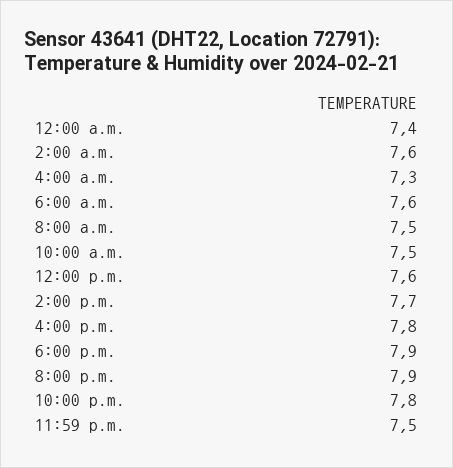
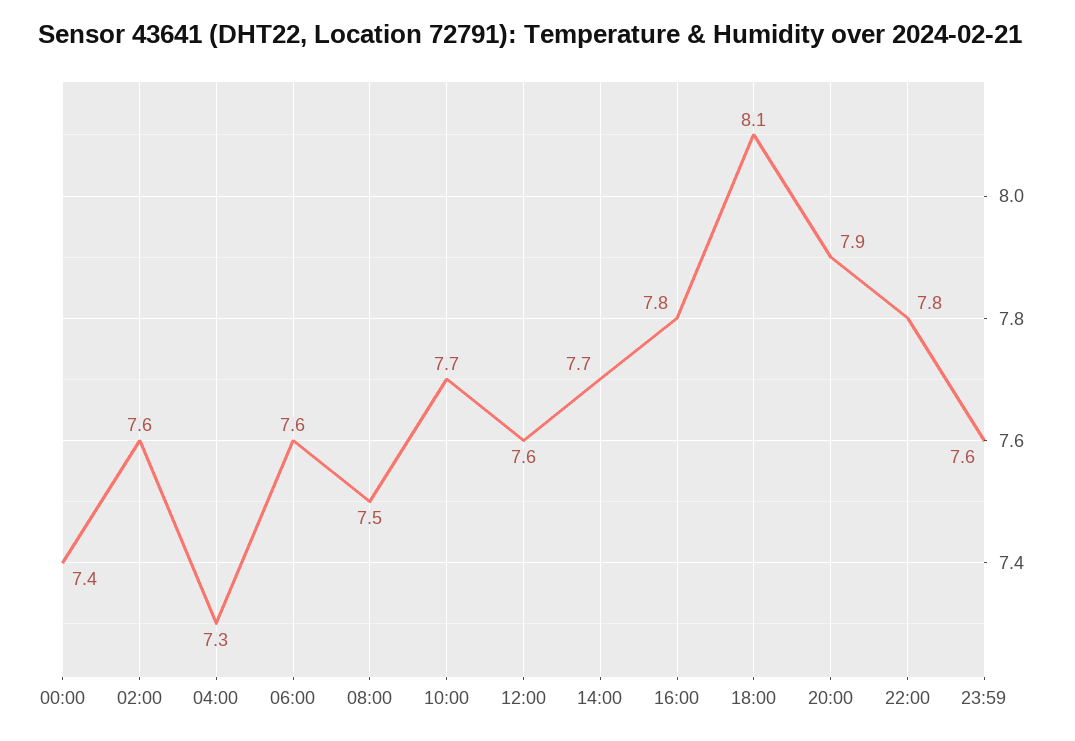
10:00 a.m.: 7.5 -> 7.7
6:00 p.m.: 7.9 -> 8.1
11:59 p.m.: 7.5 -> 7.6

